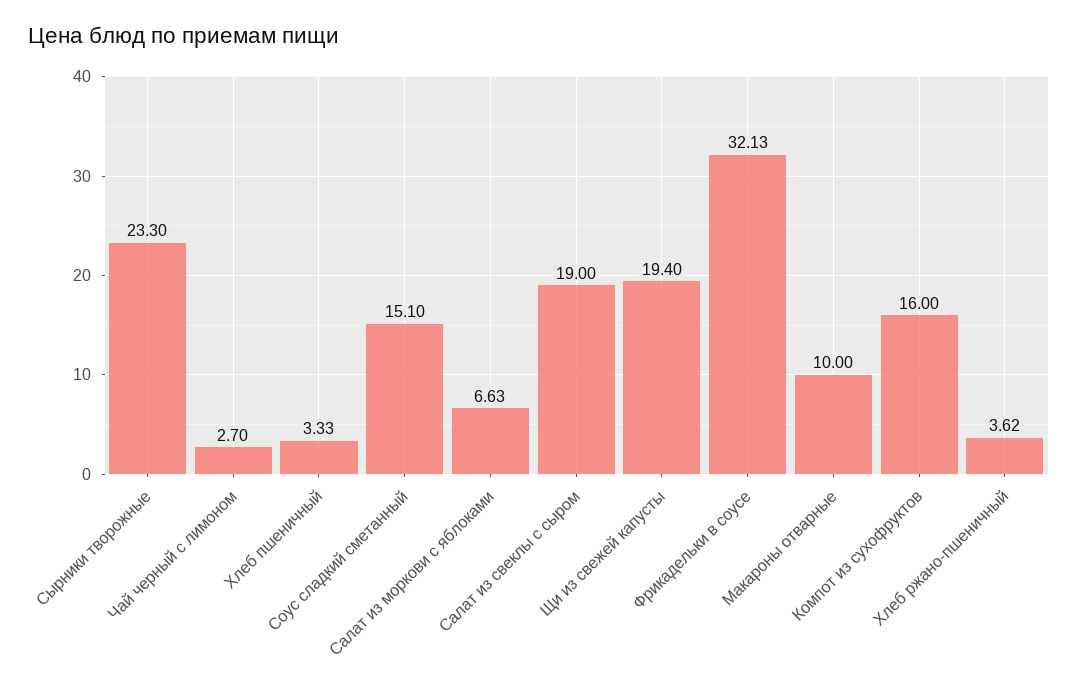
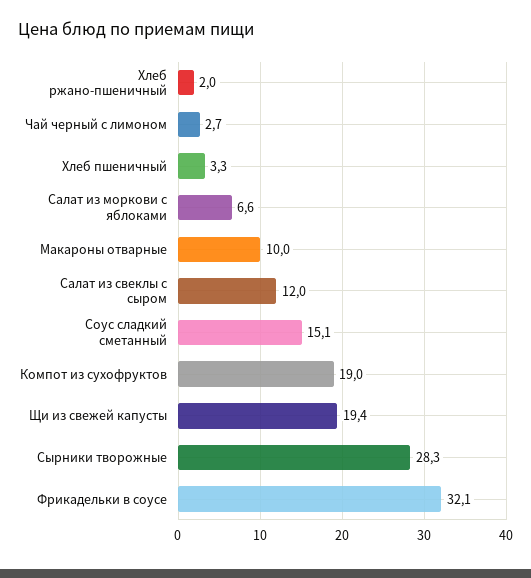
Сырники творожные: 23.3 -> 28.3
Салат из свеклы с сыром: 19 -> 12
Компот из сухофруктов: 16 -> 19
Хлеб ржано-пшеничный: 3.62 -> 2

